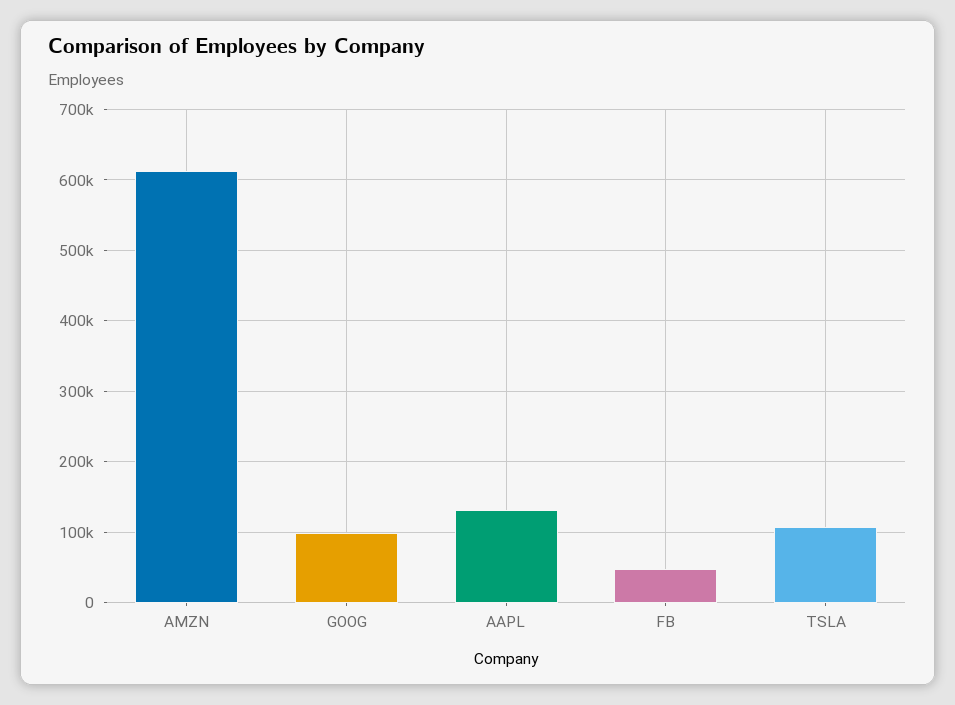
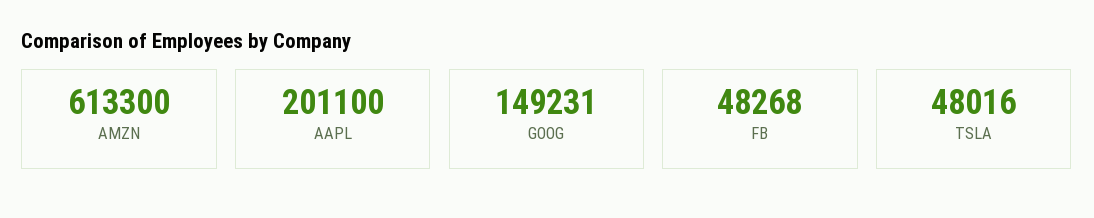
GOOG: 100000 -> 149231
AAPL: 130000 -> 201100
TSLA: 110000 -> 48016

